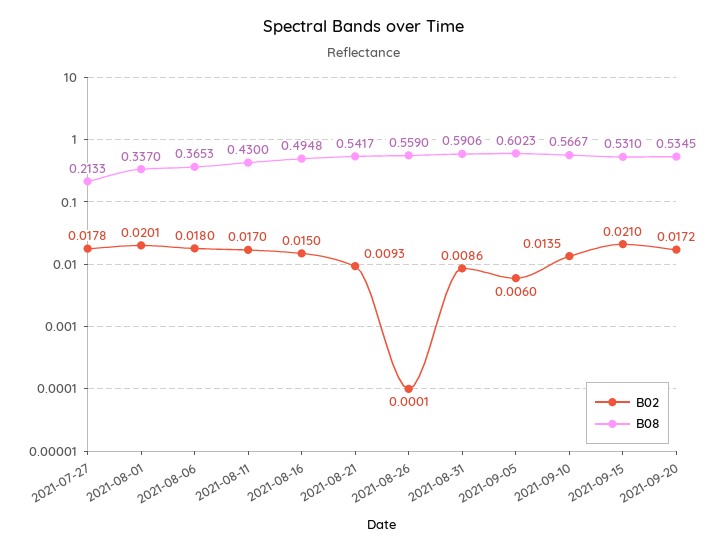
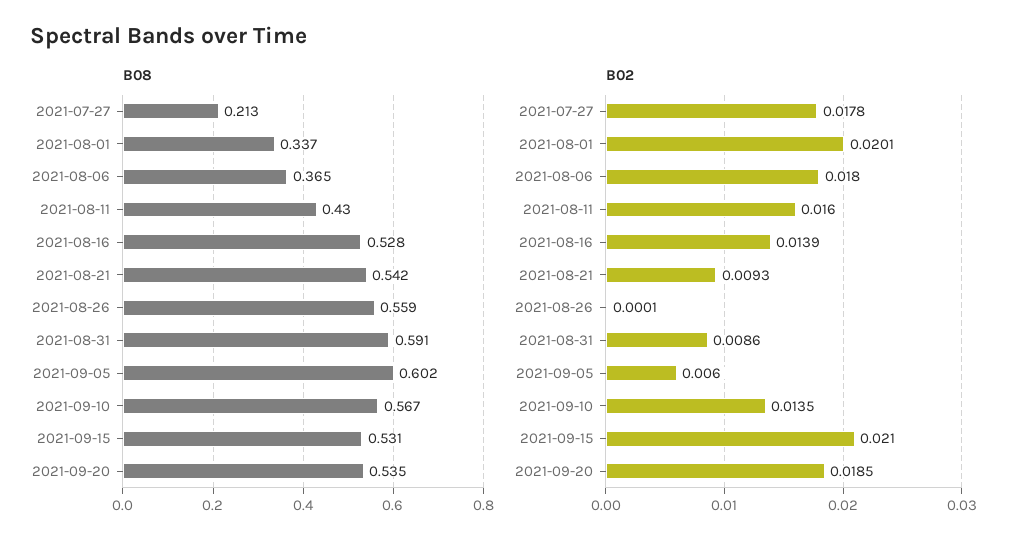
B02, 2021-08-11: 0.017 -> 0.016
B02, 2021-08-16: 0.015 -> 0.0139
B08, 2021-08-16: 0.4948 -> 0.528
B02, 2021-09-20: 0.0172 -> 0.0185

